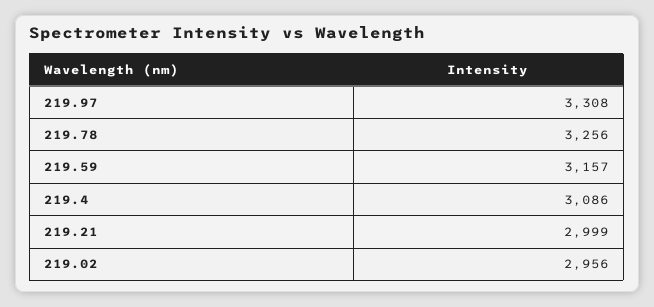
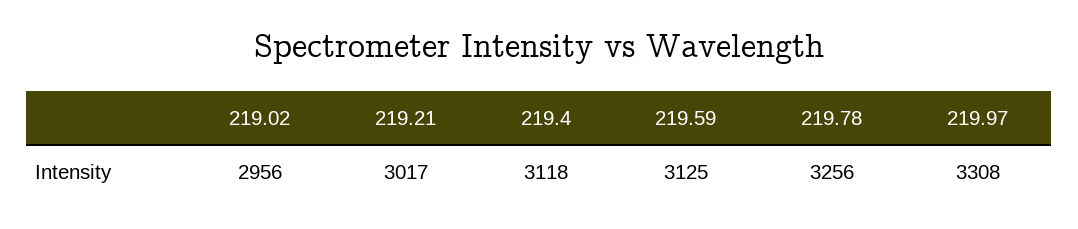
219.59: 3157 -> 3125
219.4: 3086 -> 3118
219.21: 2999 -> 3017

